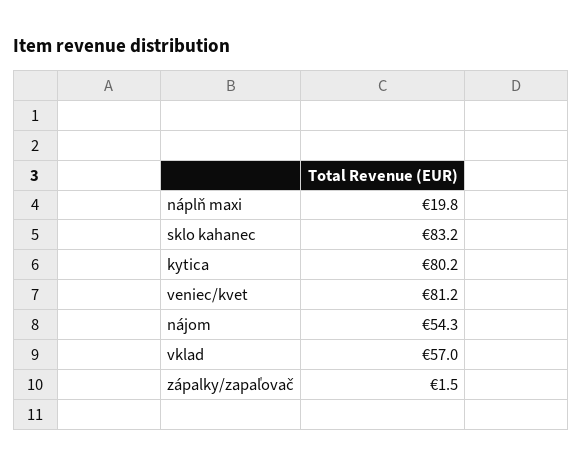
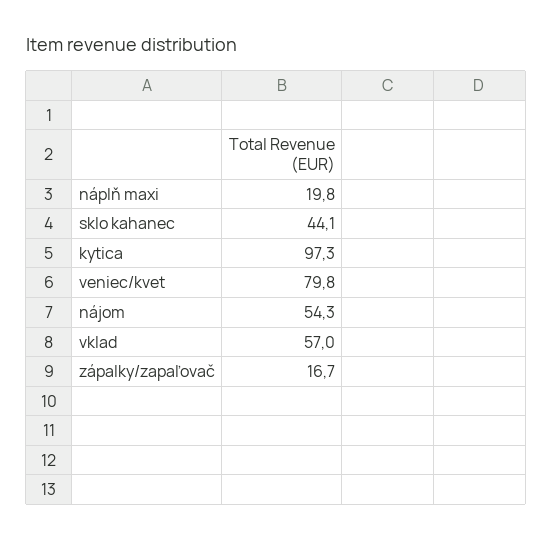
sklo kahanec: 83.2 -> 44.1
kytica: 80.2 -> 97.3
veniec/kvet: 81.2 -> 79.8
zápalky/zapaľovač: 1.5 -> 16.7

